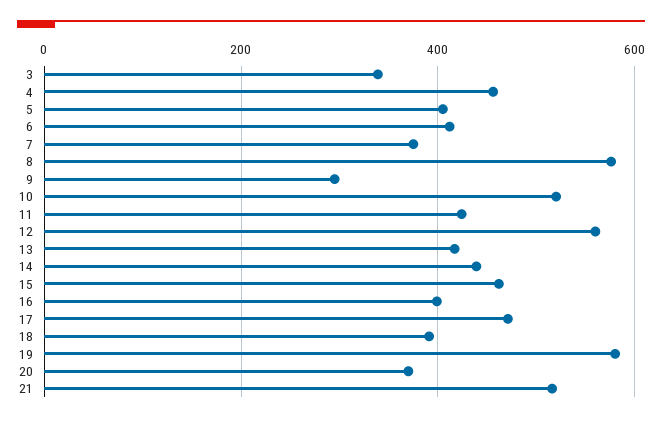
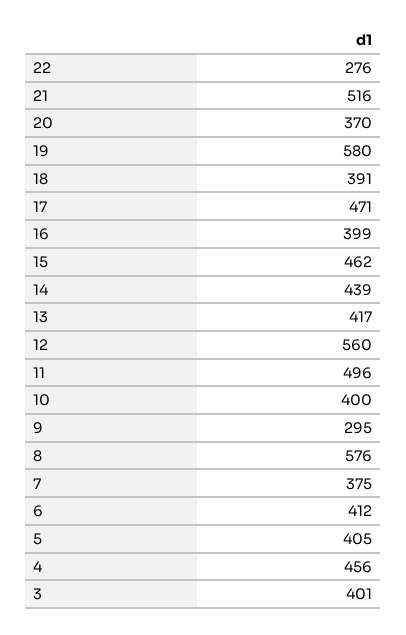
3: 340 -> 401
10: 520 -> 400
11: 420 -> 496
22: none -> 276

